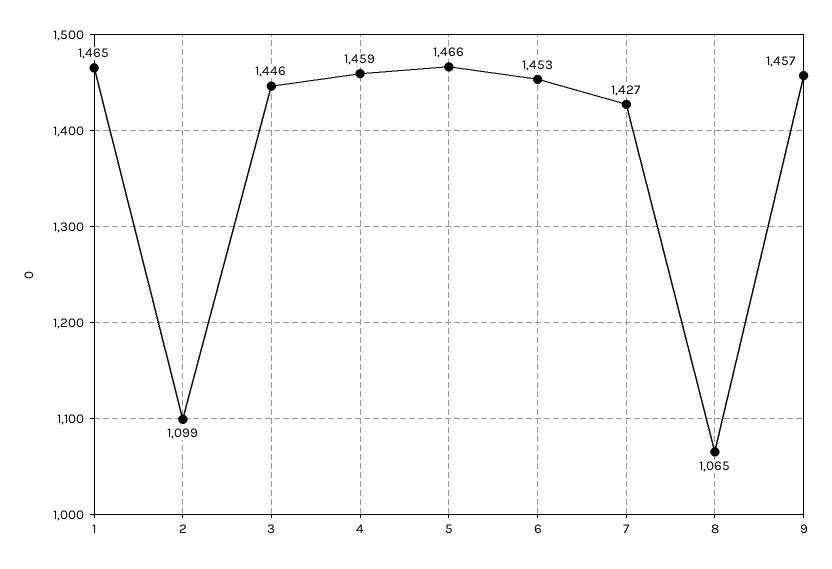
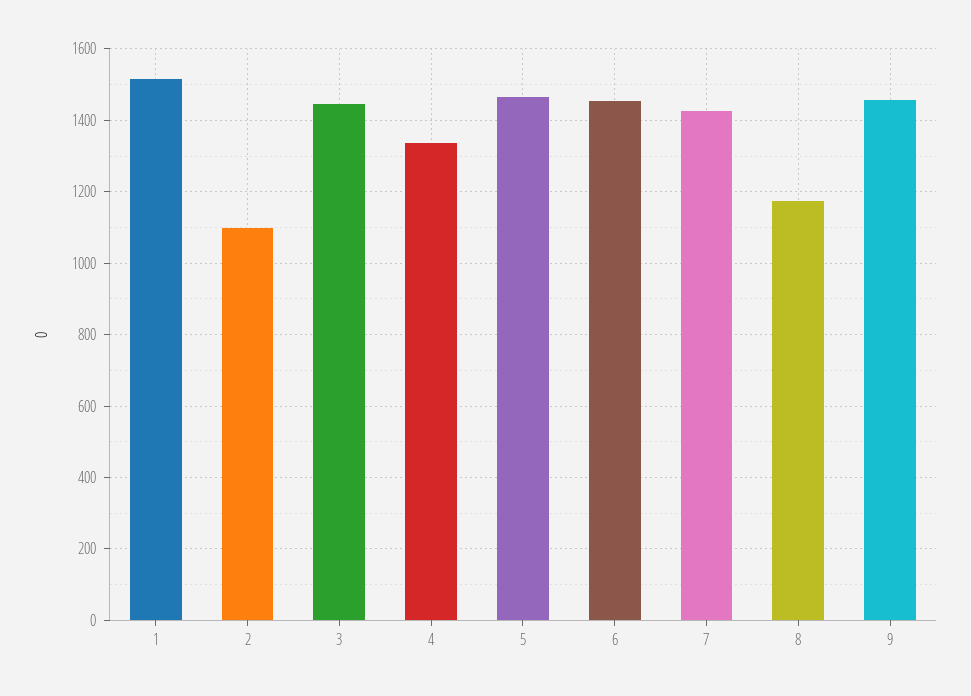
1: 1465 -> 1520
4: 1459 -> 1340
8: 1065 -> 1180

